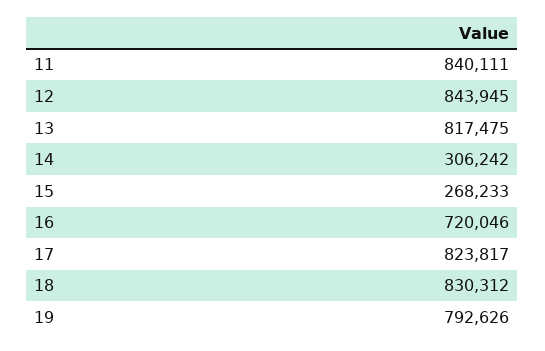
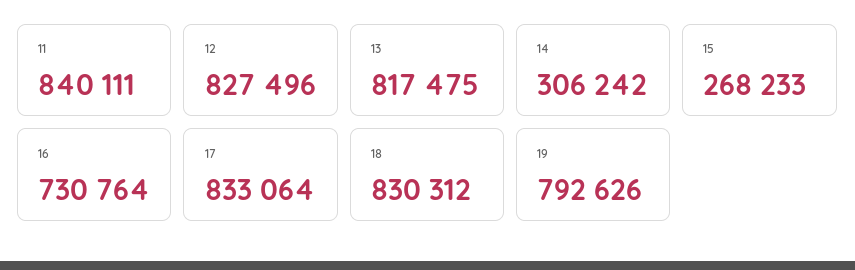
12: 843945 -> 827496
16: 720046 -> 730764
17: 823817 -> 833064

